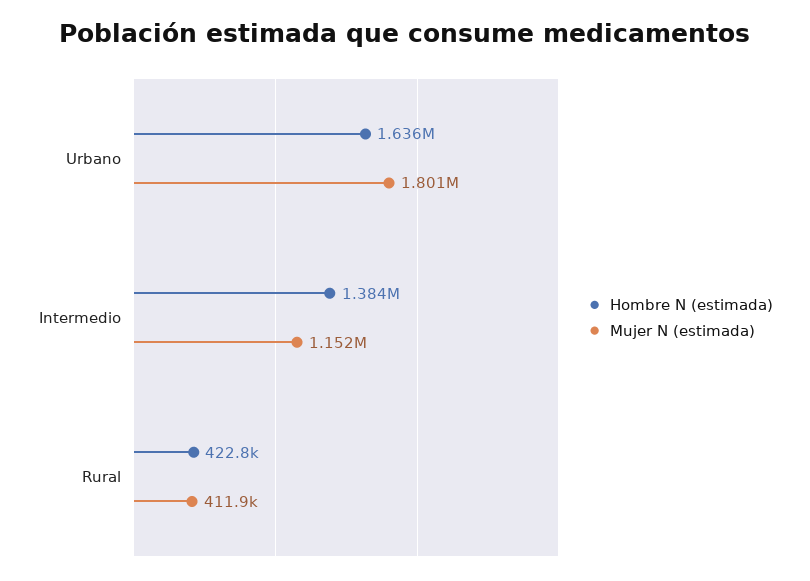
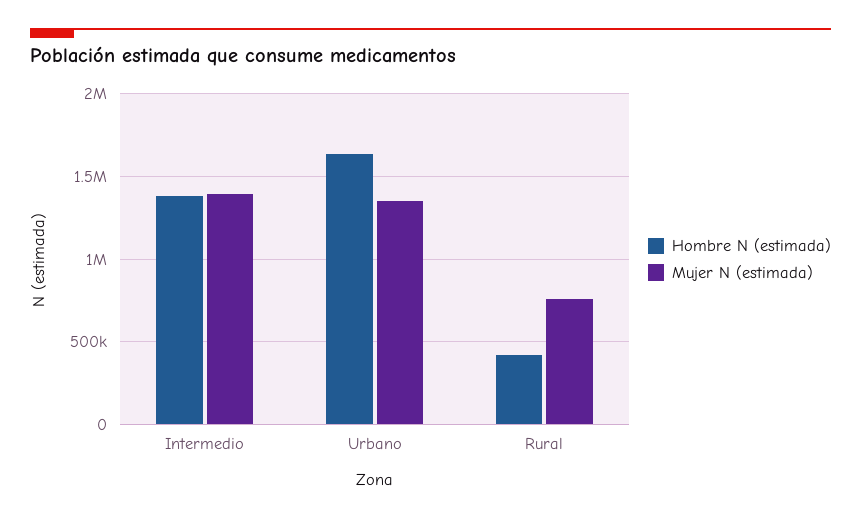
Mujer N (estimada), Urbano: 1801000 -> 1350000
Mujer N (estimada), Intermedio: 1152000 -> 1400000
Mujer N (estimada), Rural: 411900 -> 750000

